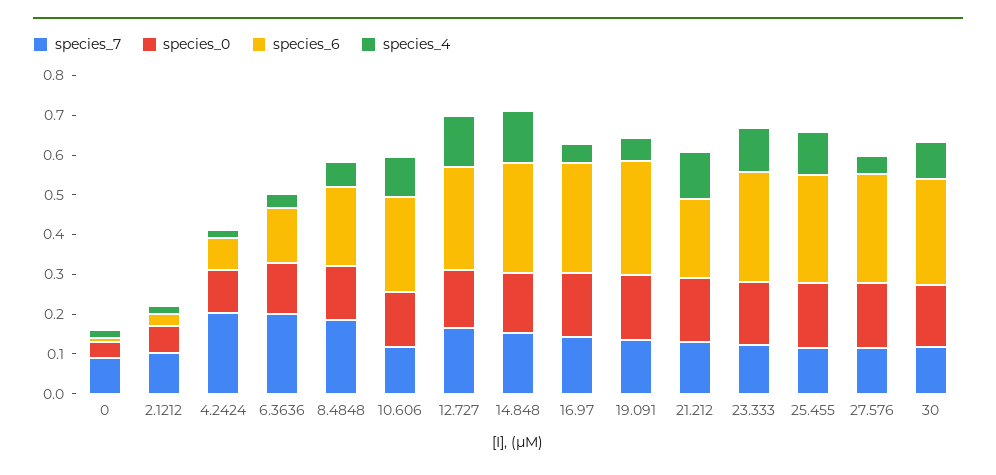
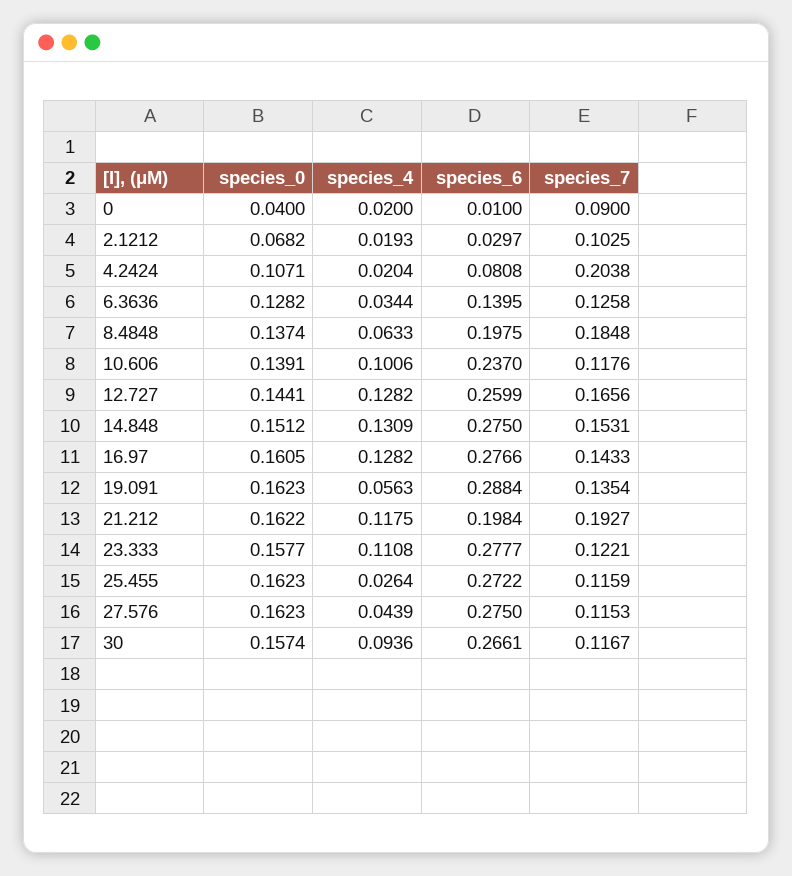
species_7, 6.3636: 0.2 -> 0.1258
species_4, 16.97: 0.05 -> 0.1282
species_7, 21.212: 0.125 -> 0.1927
species_4, 25.455: 0.1 -> 0.0264

